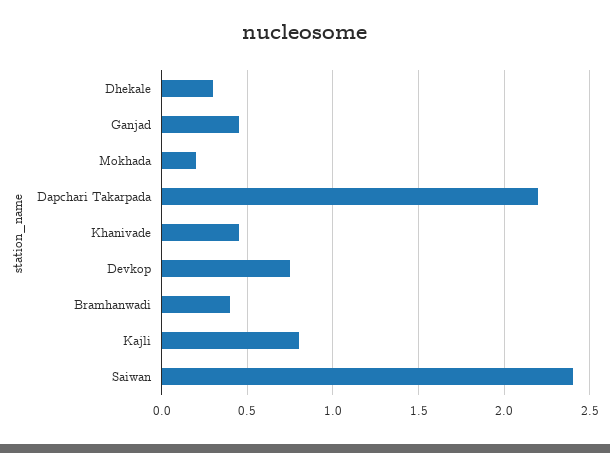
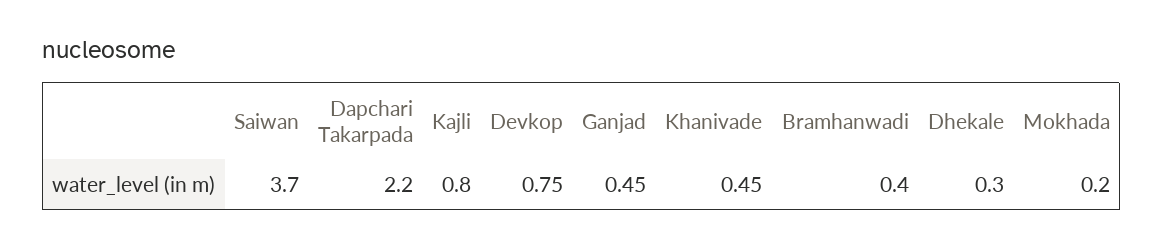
Saiwan: 2.4 -> 3.7

